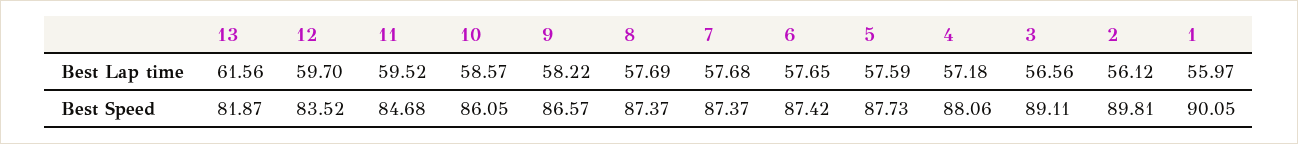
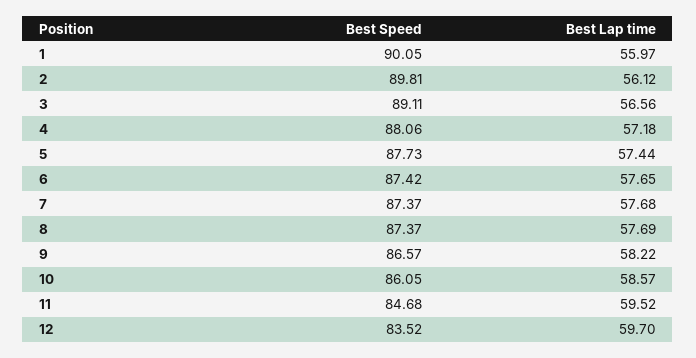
13, Best Lap time: 61.56 -> none
5, Best Lap time: 57.59 -> 57.44
13, Best Speed: 81.87 -> none

